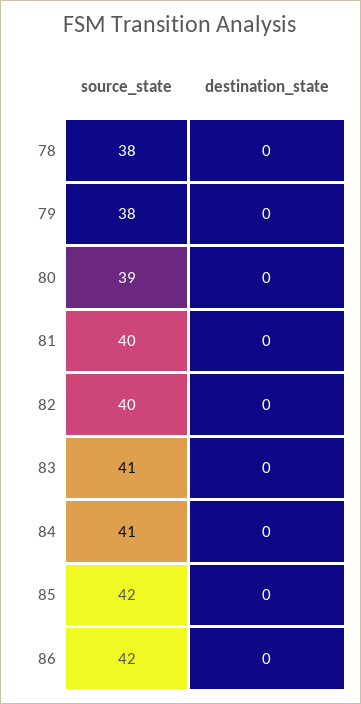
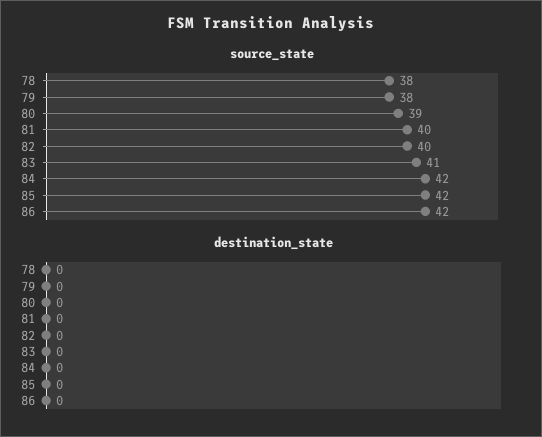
source_state, 84: 41 -> 42

